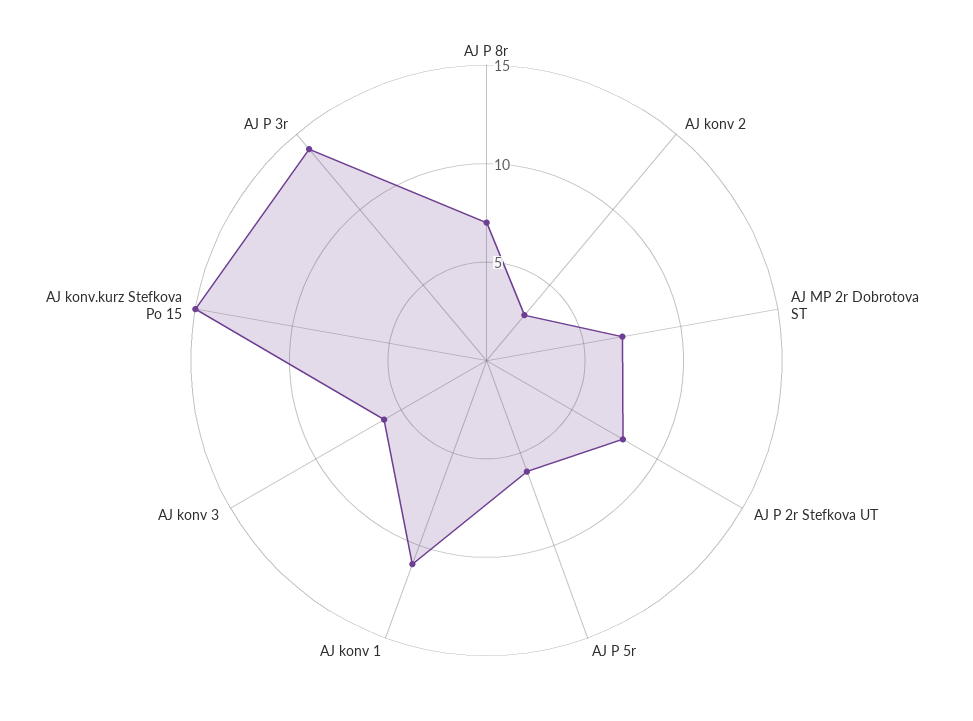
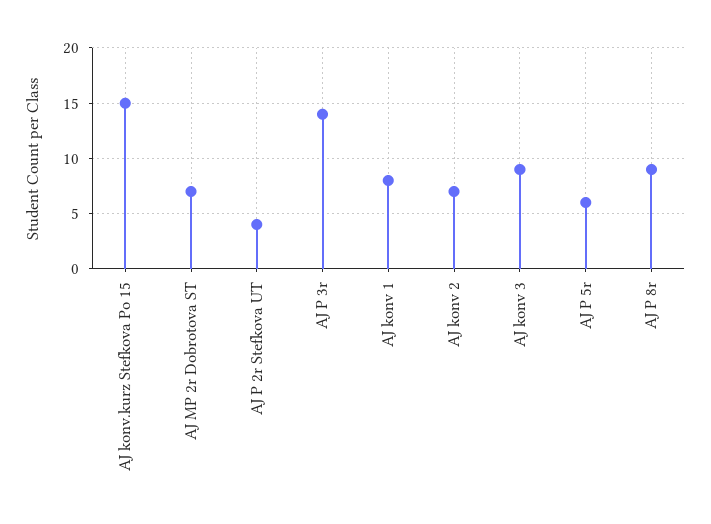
AJ P 8r: 7 -> 9
AJ konv 2: 3 -> 7
AJ P 2r Stefkova UT: 8 -> 4
AJ konv 1: 11 -> 8
AJ konv 3: 6 -> 9

